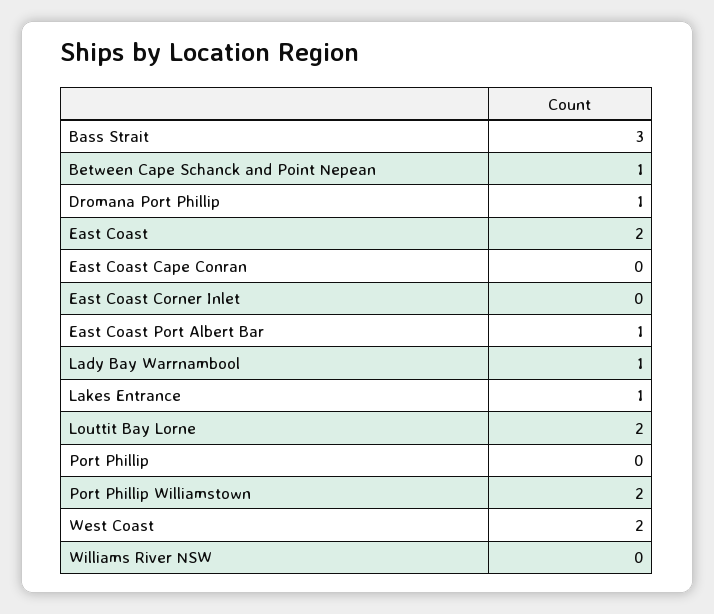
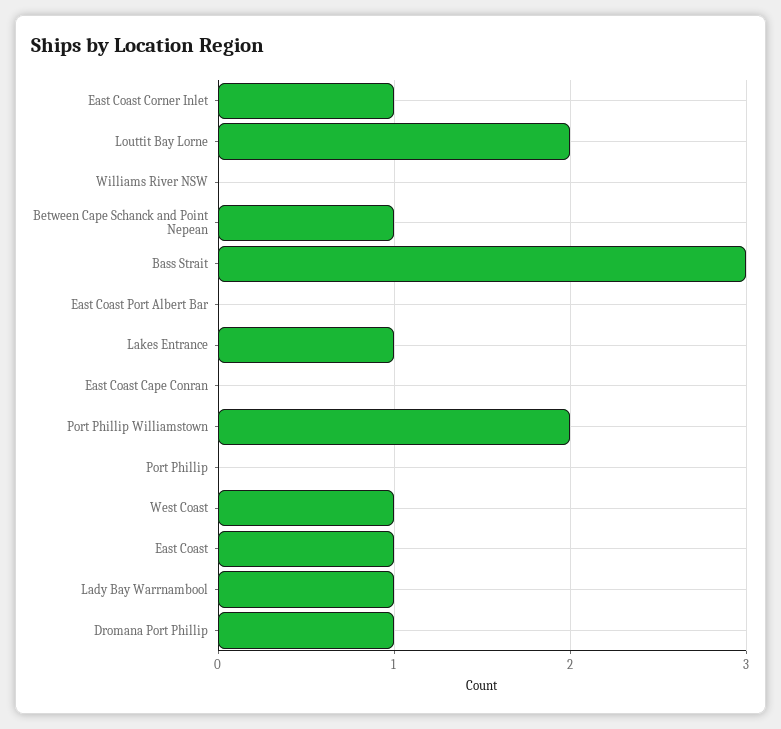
East Coast: 2 -> 1
East Coast Corner Inlet: 0 -> 1
East Coast Port Albert Bar: 1 -> 0
West Coast: 2 -> 1

